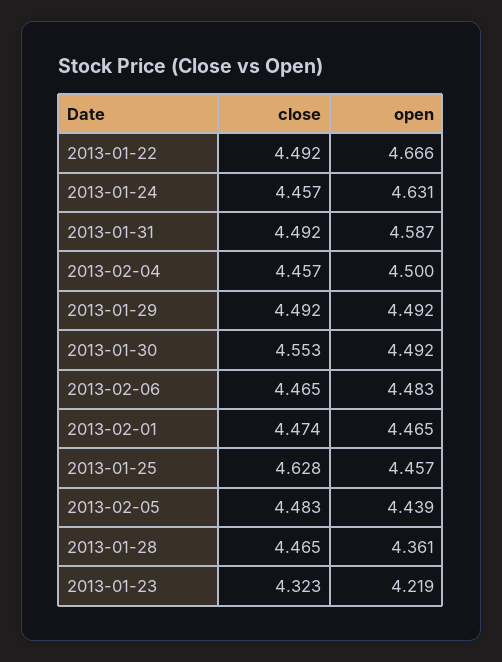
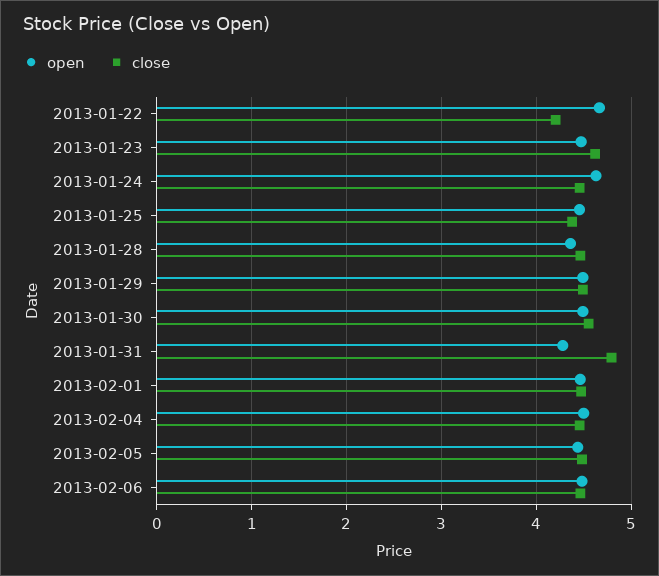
close, 2013-01-22: 4.492 -> 4.2
close, 2013-01-31: 4.492 -> 4.8
open, 2013-01-31: 4.587 -> 4.3
close, 2013-01-25: 4.628 -> 4.4
close, 2013-01-23: 4.323 -> 4.6
open, 2013-01-23: 4.219 -> 4.5

